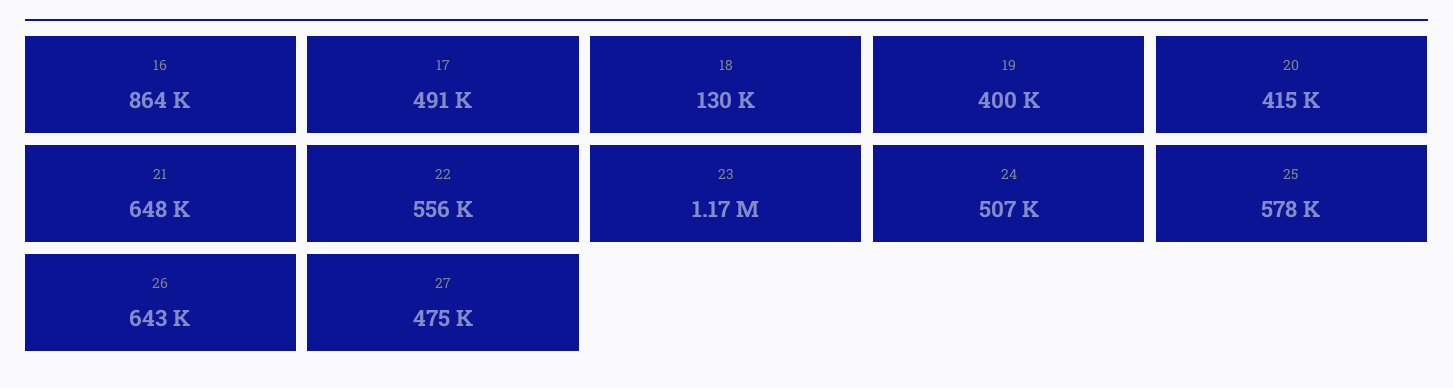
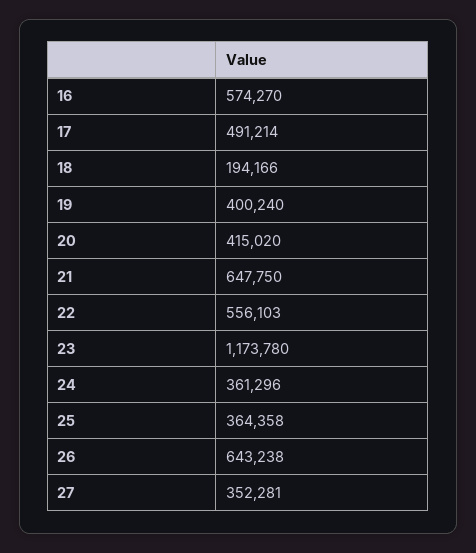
16: 864000 -> 574270
18: 130000 -> 194166
24: 507000 -> 361296
25: 578000 -> 364358
27: 475000 -> 352281

